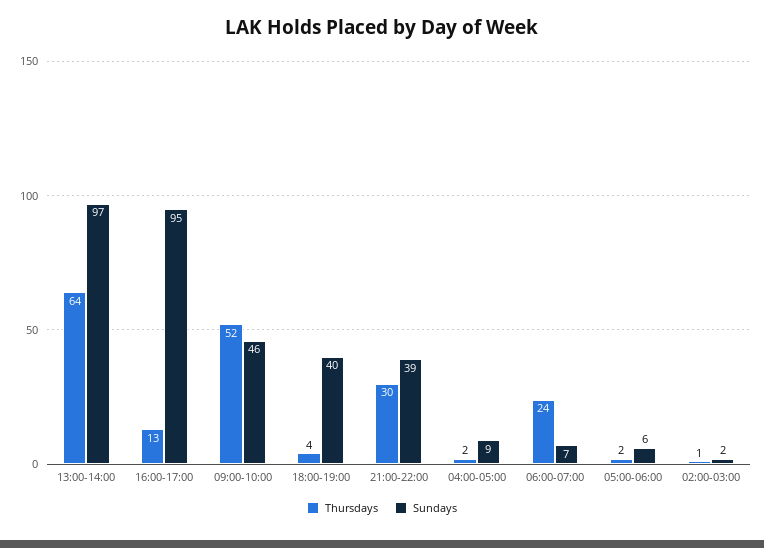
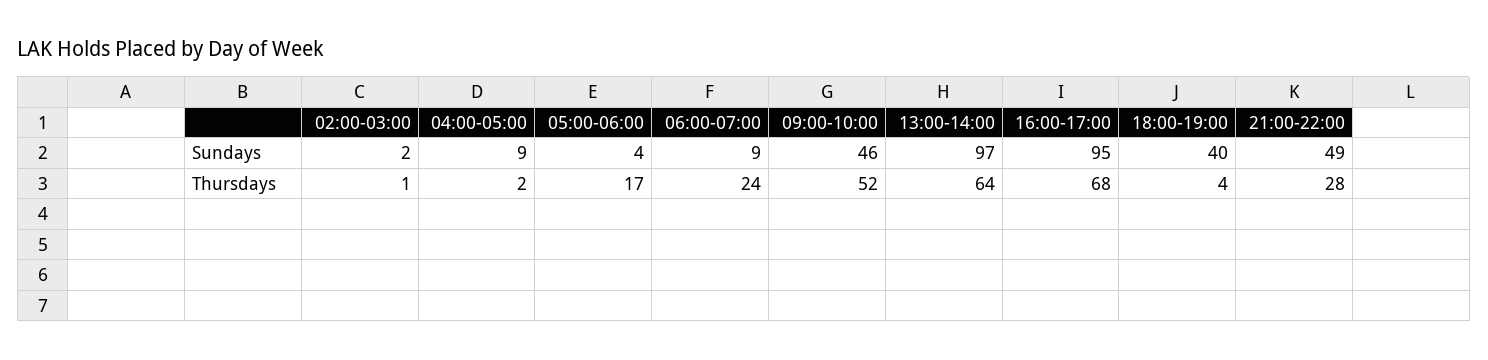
Thursdays, 16:00-17:00: 13 -> 68
Thursdays, 21:00-22:00: 30 -> 28
Sundays, 21:00-22:00: 39 -> 49
Sundays, 06:00-07:00: 7 -> 9
Thursdays, 05:00-06:00: 2 -> 17
Sundays, 05:00-06:00: 6 -> 4

